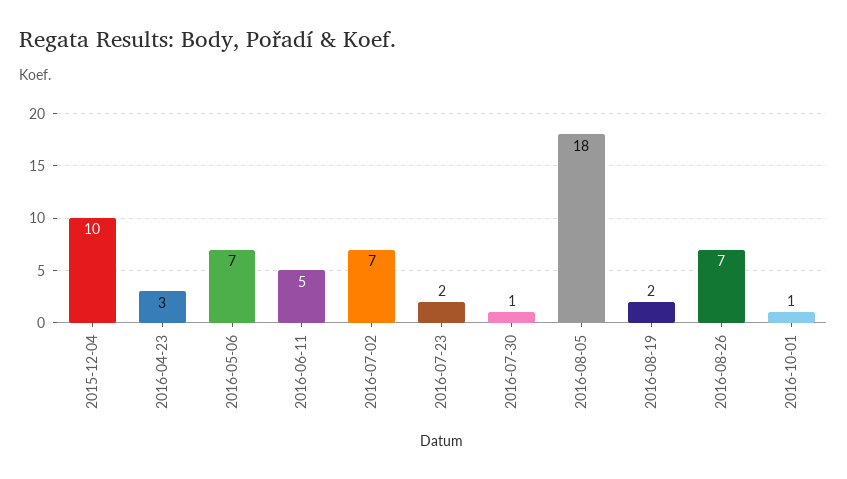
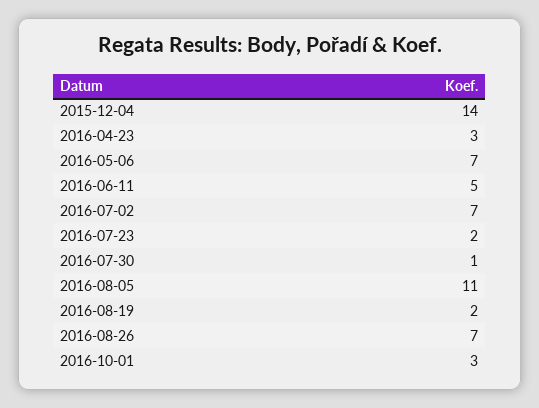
2015-12-04: 10 -> 14
2016-08-05: 18 -> 11
2016-10-01: 1 -> 3

